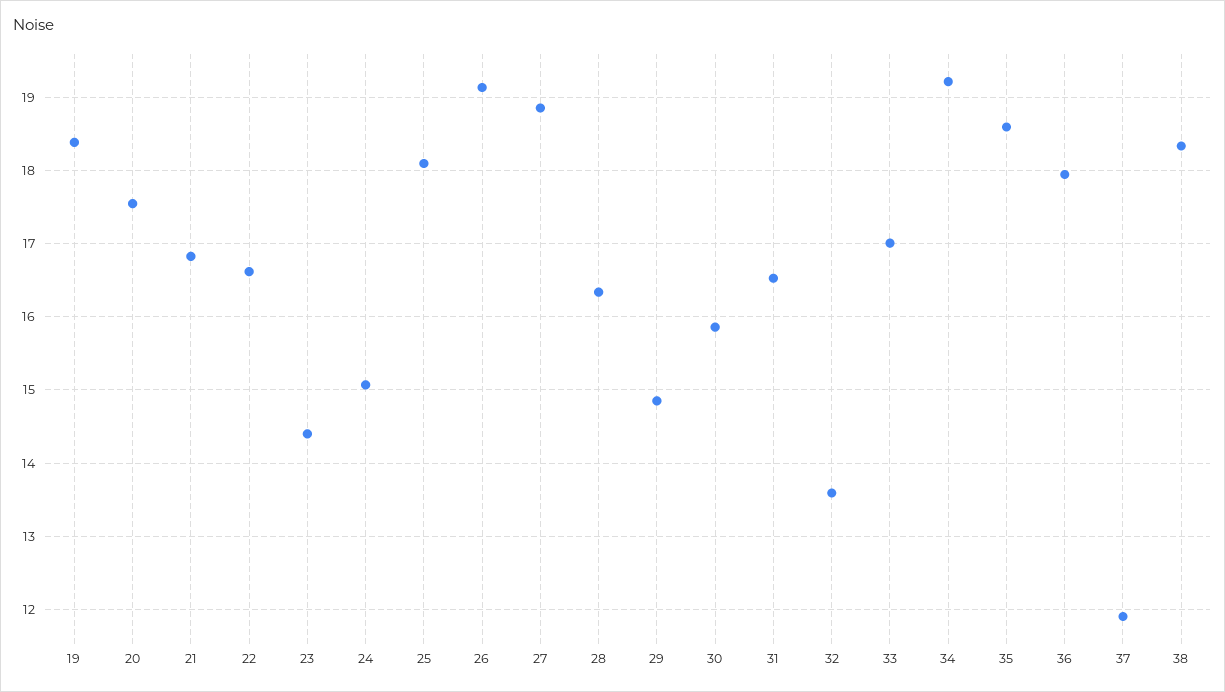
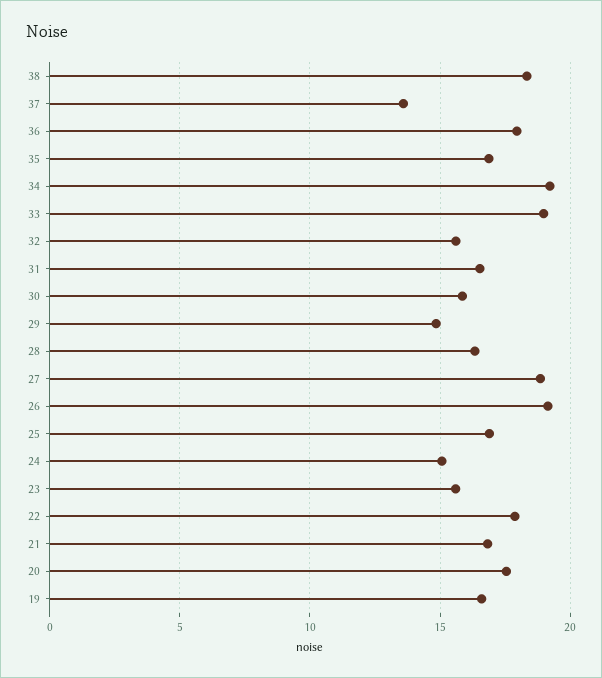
19: 18.4 -> 16.5
22: 16.6 -> 18
23: 14.4 -> 15.5
25: 18.1 -> 17
32: 13.6 -> 15.5
33: 17 -> 19
35: 18.6 -> 17
37: 11.9 -> 13.5

